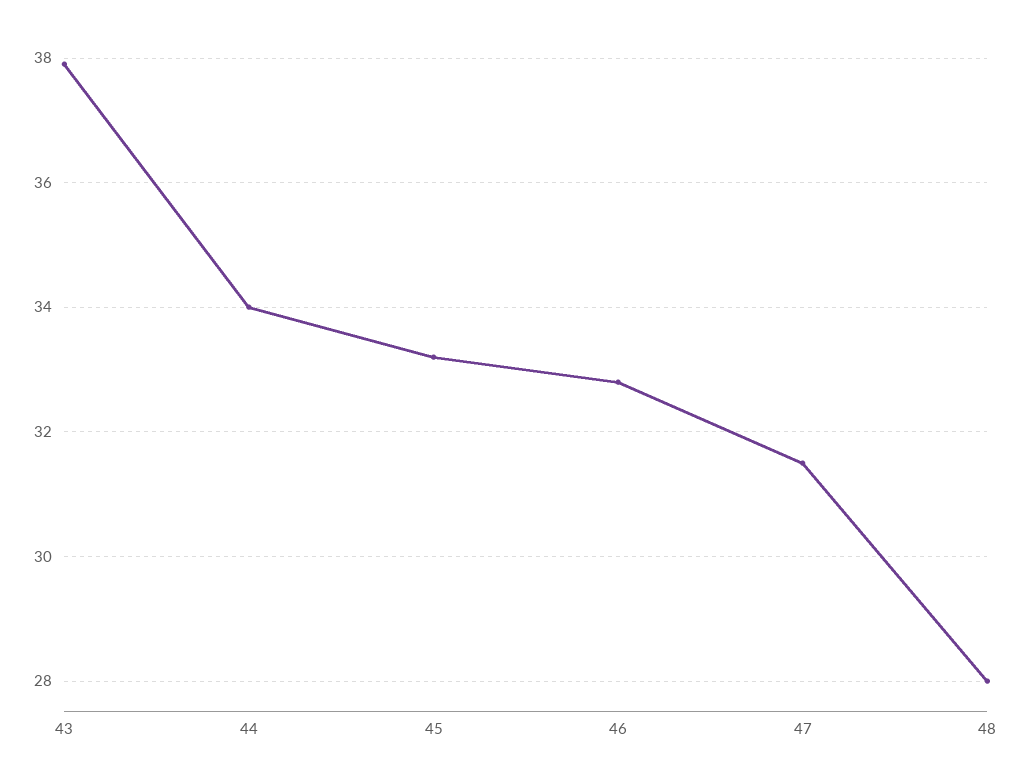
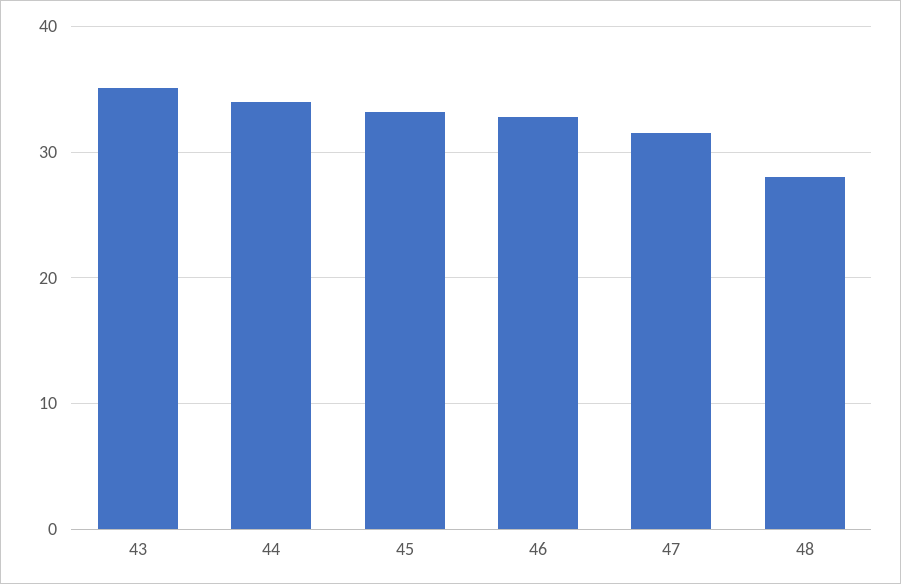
43: 38 -> 35

